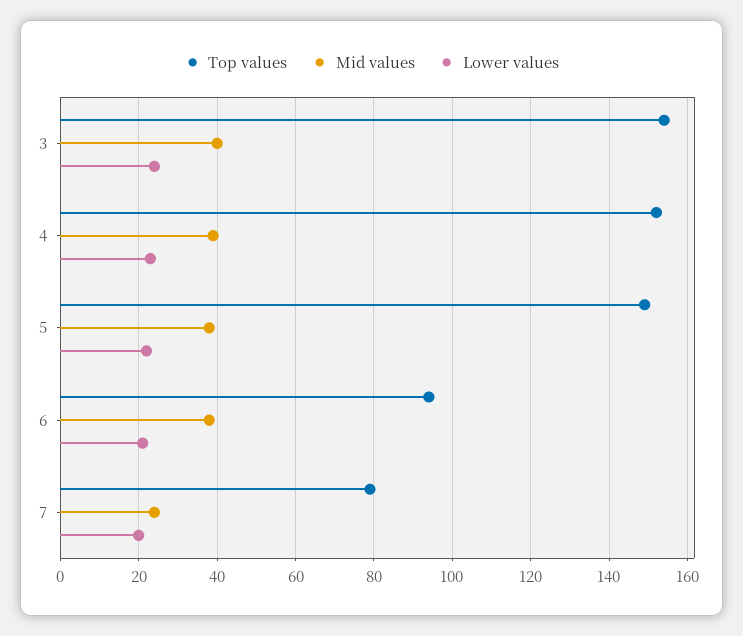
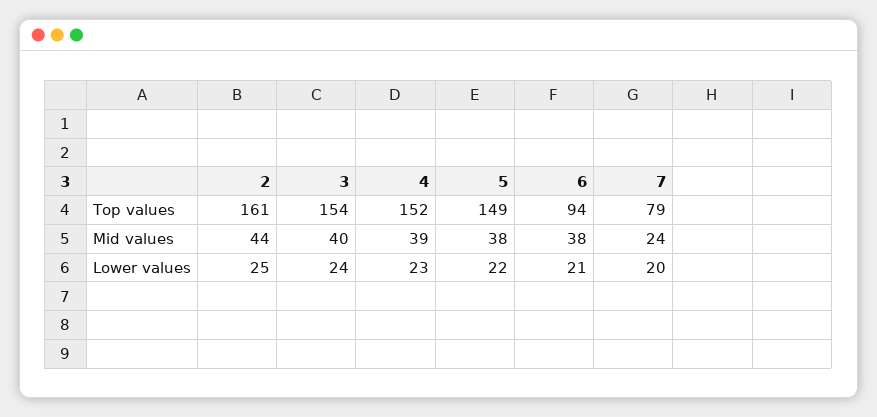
Top values, 2: none -> 161
Mid values, 2: none -> 44
Lower values, 2: none -> 25

